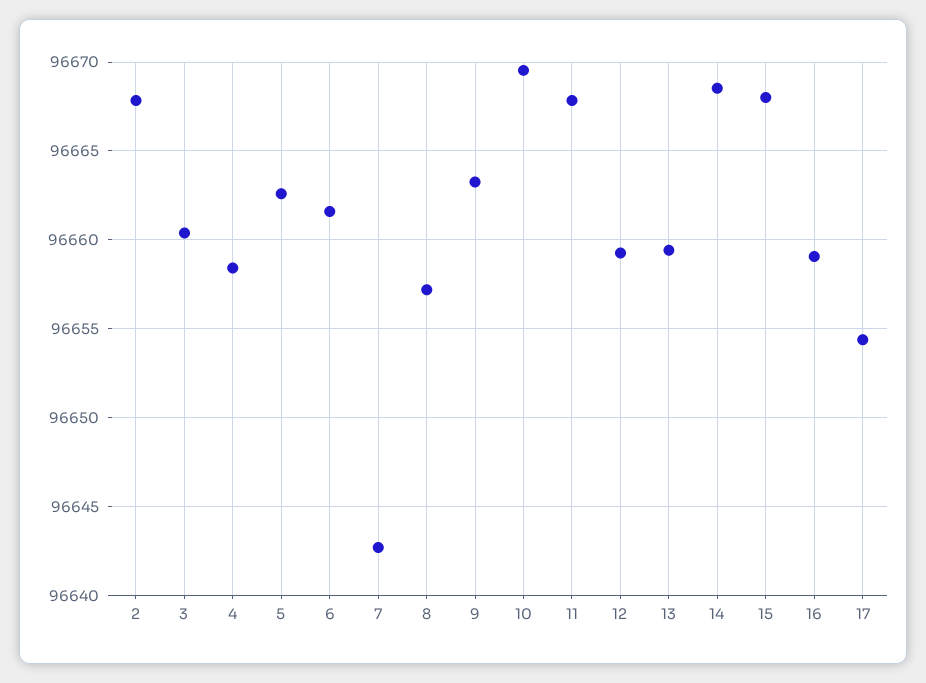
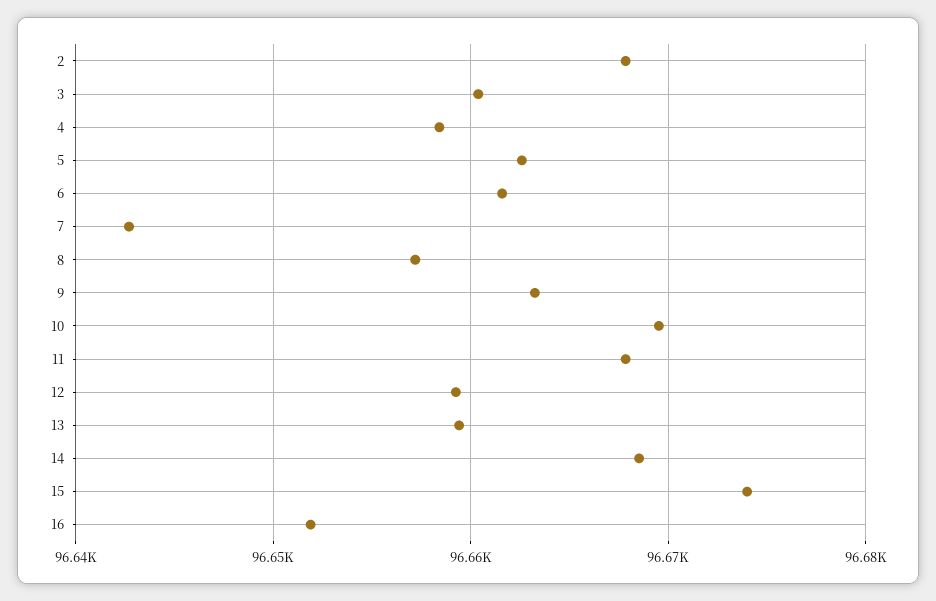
15: 96668 -> 96674
16: 96659 -> 96652
17: 96654.5 -> none

